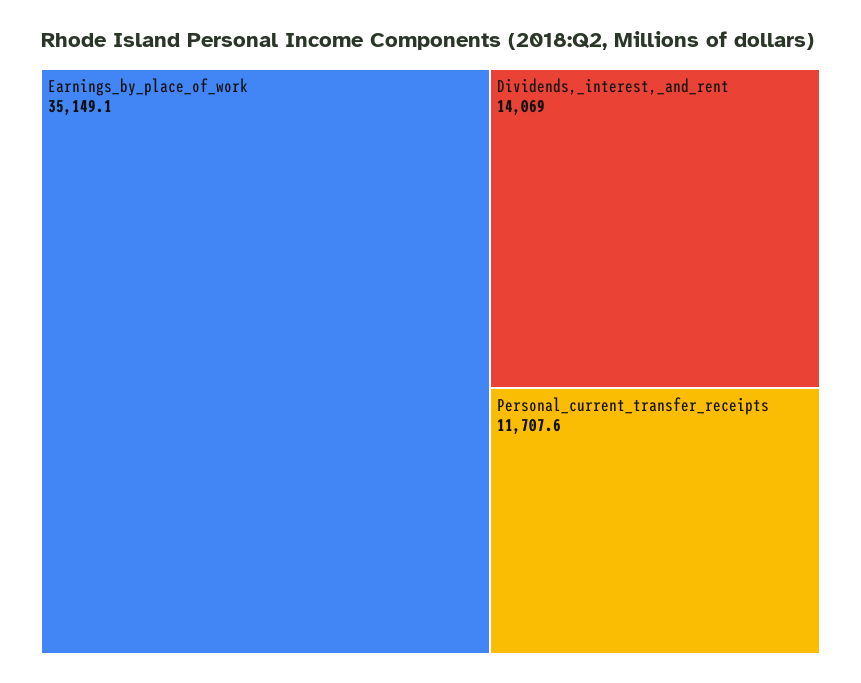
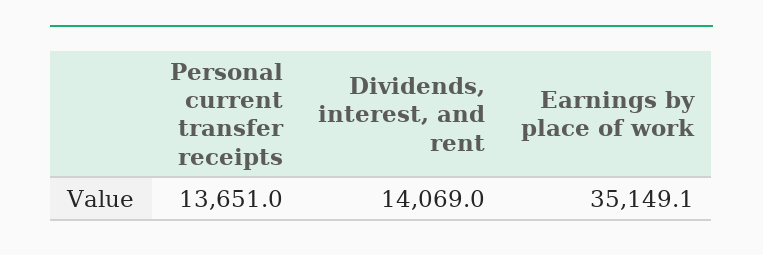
Personal_current_transfer_receipts: 11707.6 -> 13651

